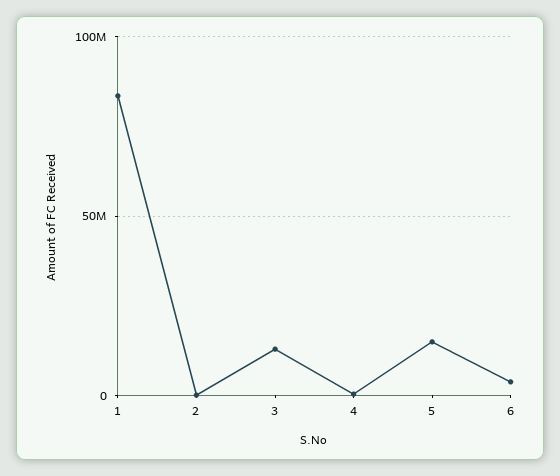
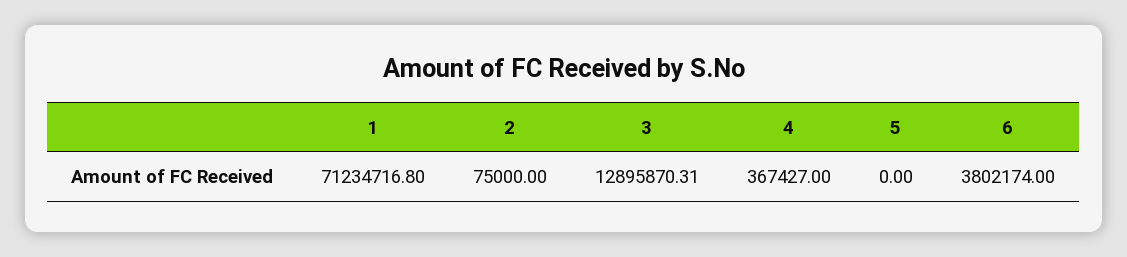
1: 85000000 -> 71234716.8
5: 15000000 -> 0

